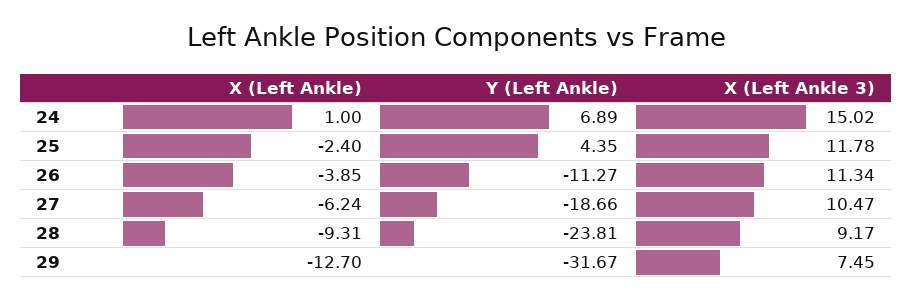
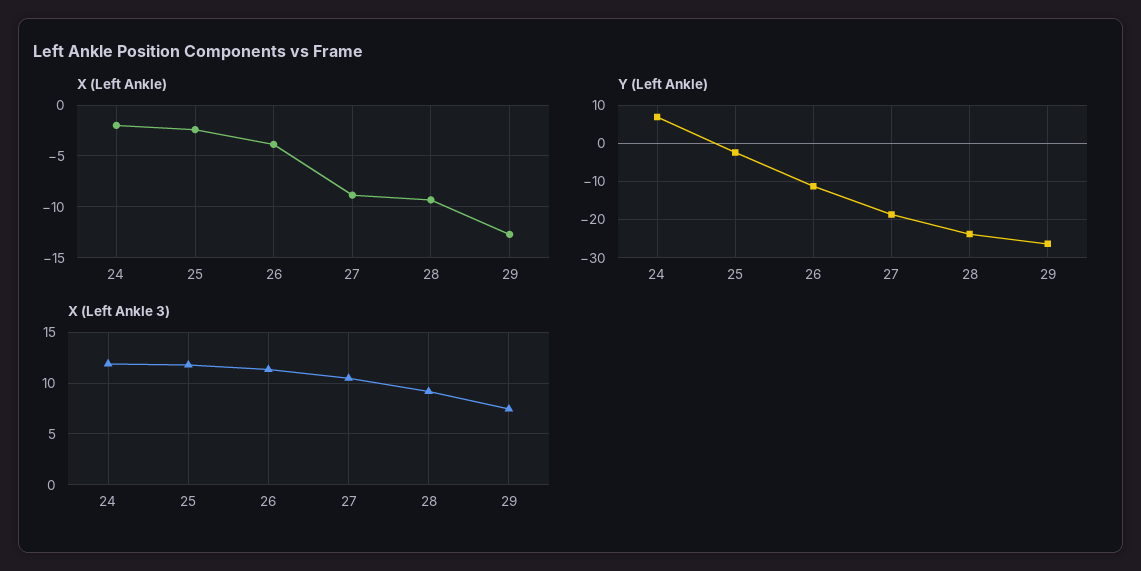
X (Left Ankle), 24: 1 -> -2
X (Left Ankle 3), 24: 15.02 -> 12
Y (Left Ankle), 25: 4.35 -> -2
X (Left Ankle), 27: -6.24 -> -9
Y (Left Ankle), 29: -31.67 -> -26

